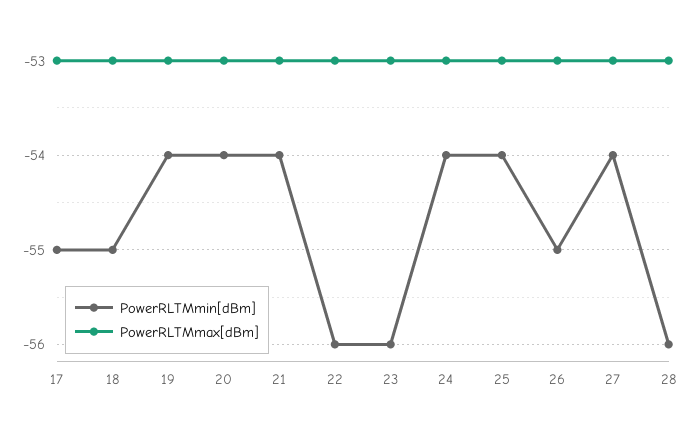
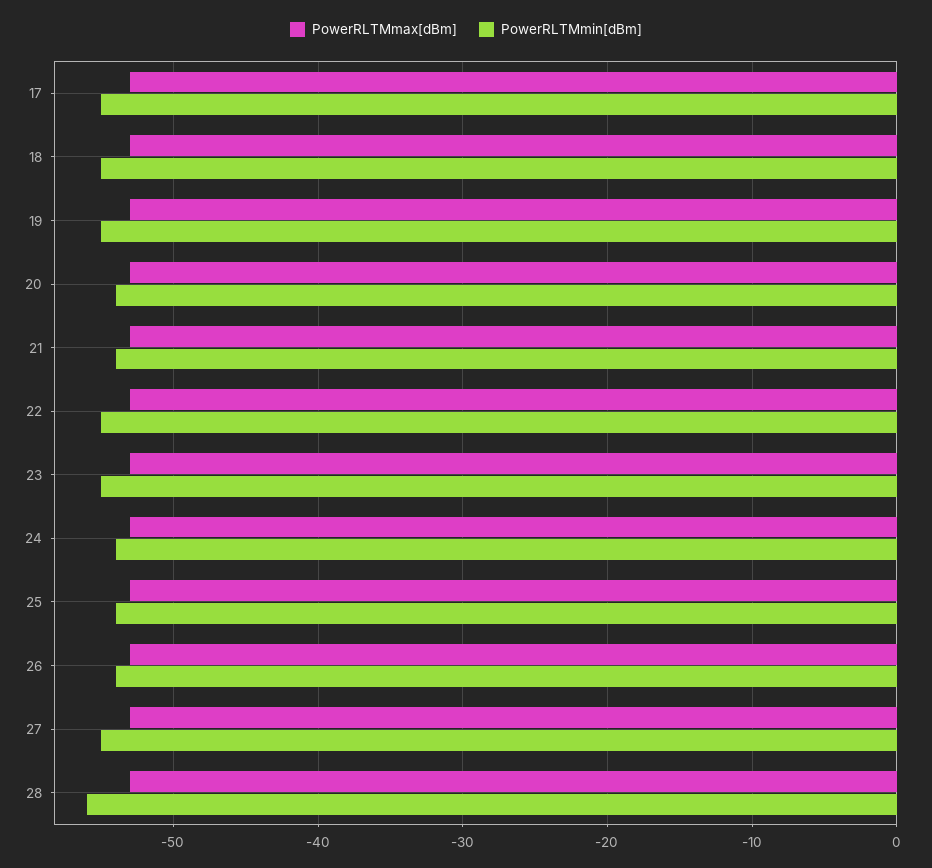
PowerRLTMmin[dBm], 19: -54 -> -55
PowerRLTMmin[dBm], 22: -56 -> -55
PowerRLTMmin[dBm], 23: -56 -> -55
PowerRLTMmin[dBm], 26: -55 -> -54
PowerRLTMmin[dBm], 27: -54 -> -55

